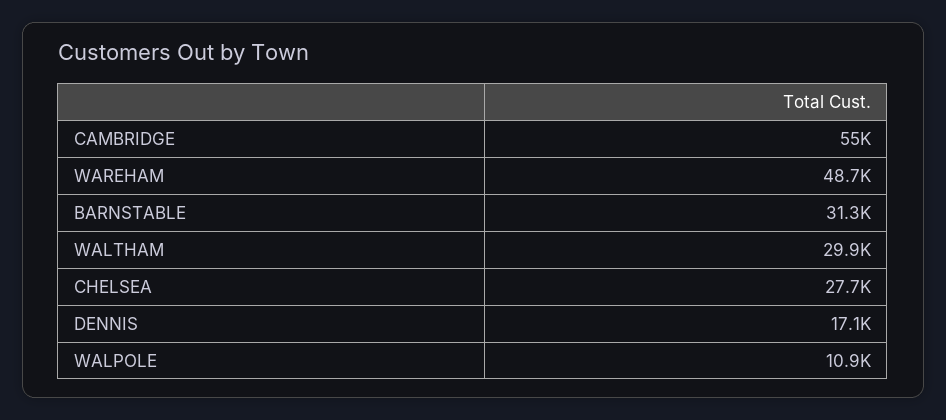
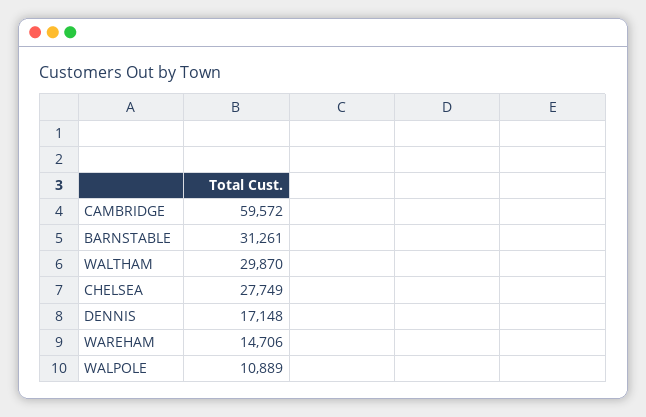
CAMBRIDGE: 55000 -> 59572
WAREHAM: 48700 -> 14706

